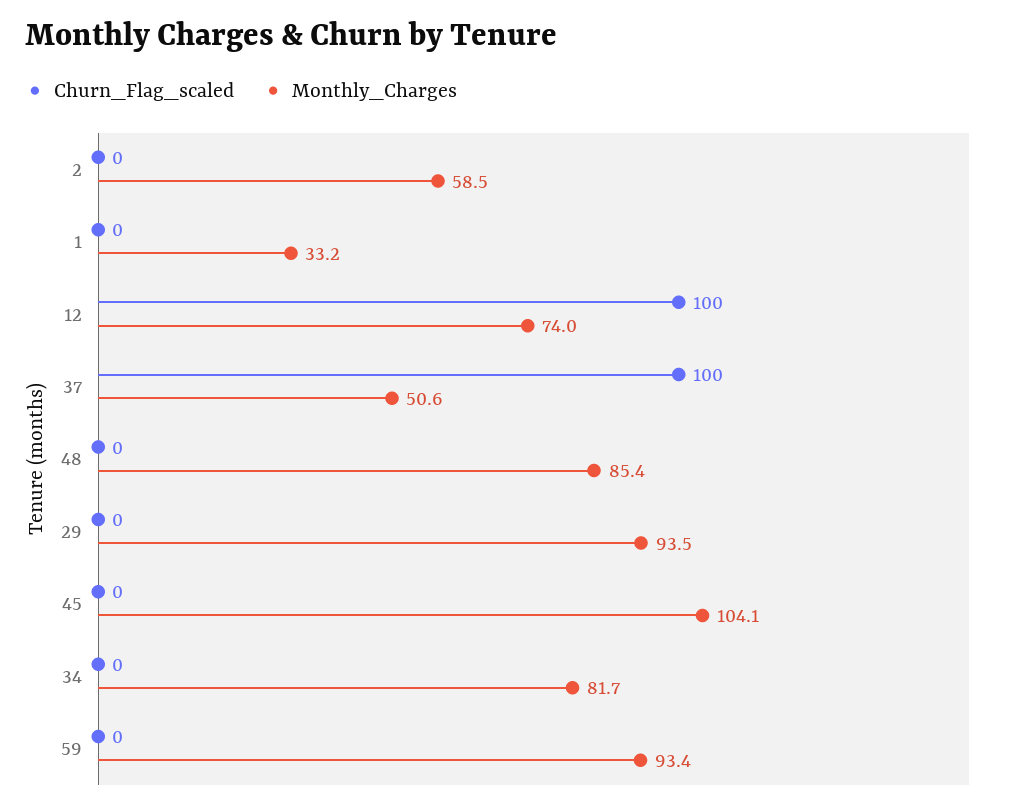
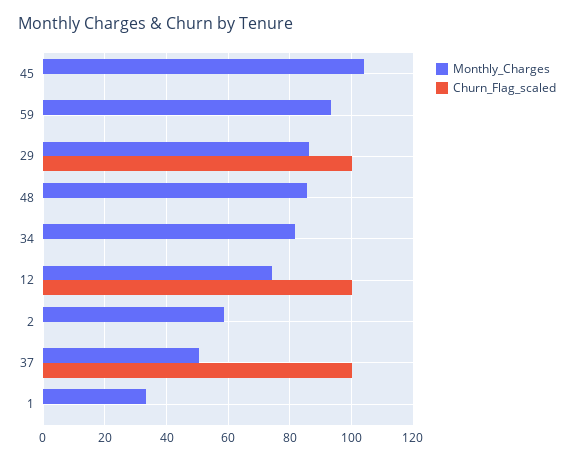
Churn_Flag_scaled, 29: 0 -> 100
Monthly_Charges, 29: 93.5 -> 86

